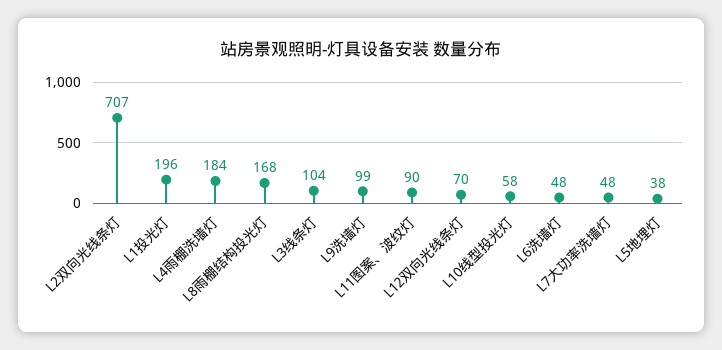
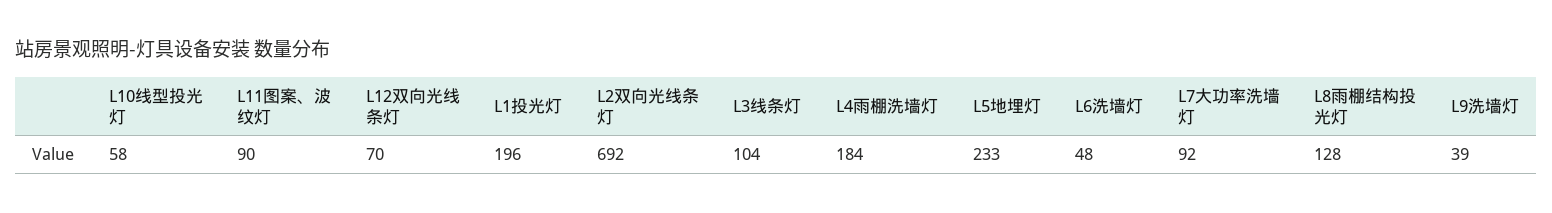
L2双向光线条灯: 707 -> 692
L8雨棚结构投光灯: 168 -> 128
L9洗墙灯: 99 -> 39
L7大功率洗墙灯: 48 -> 92
L5地埋灯: 38 -> 233

